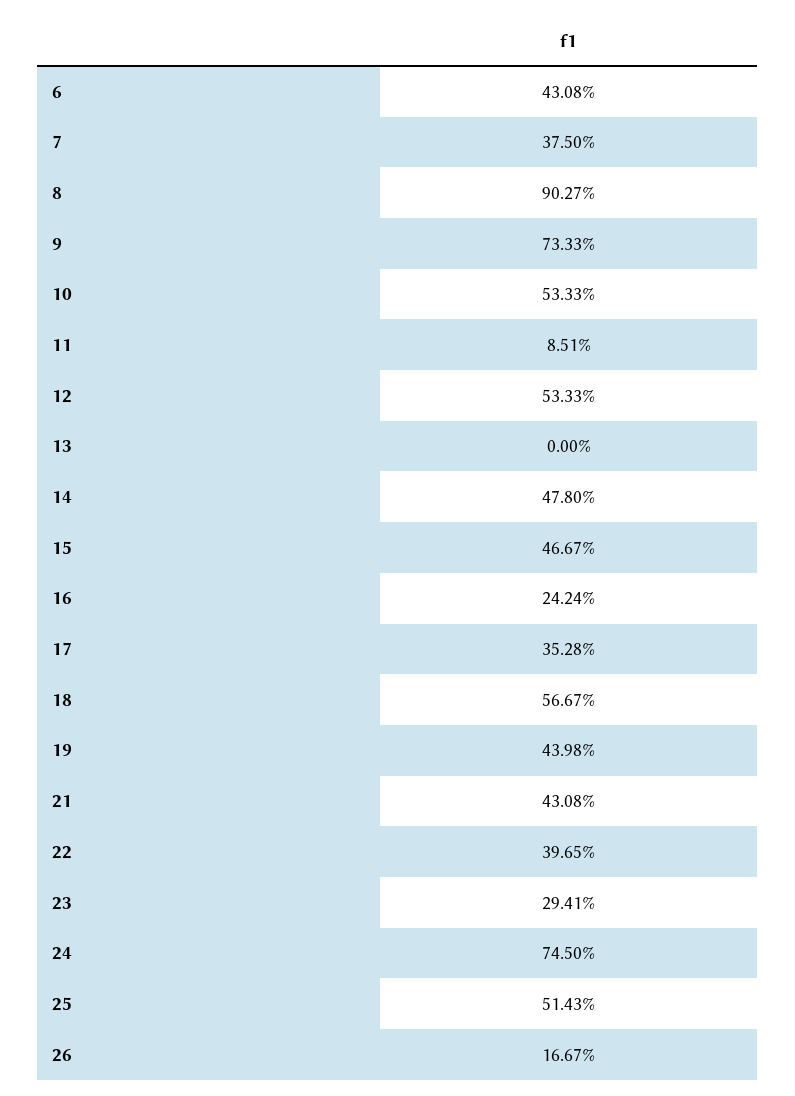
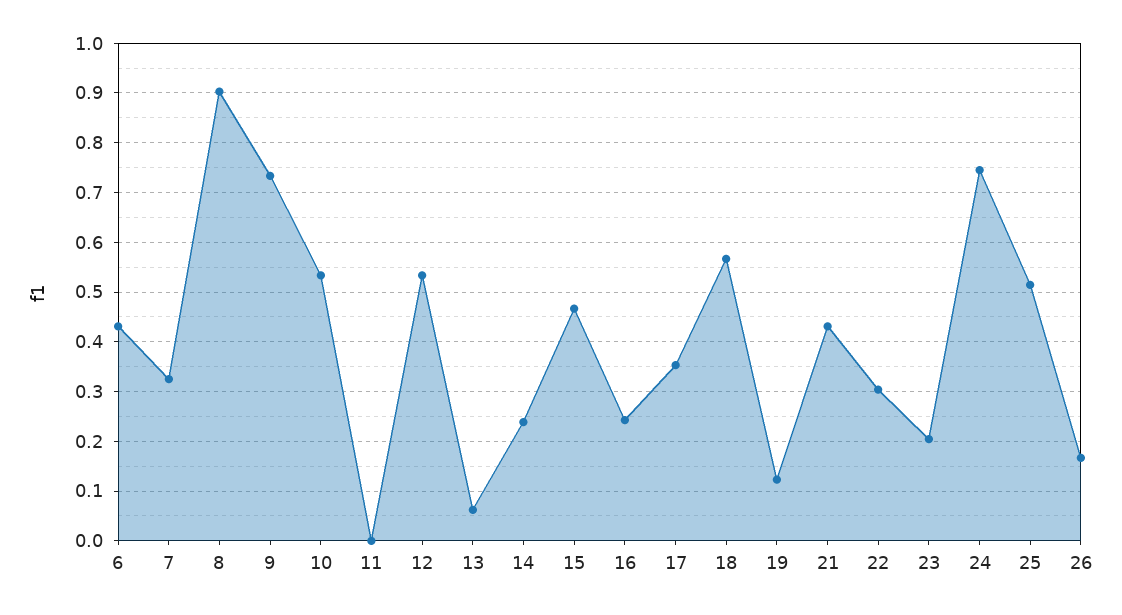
7: 0.375 -> 0.32
11: 0.0851 -> 0
13: 0 -> 0.06
14: 0.478 -> 0.24
19: 0.4398 -> 0.12
22: 0.3965 -> 0.3
23: 0.2941 -> 0.2

